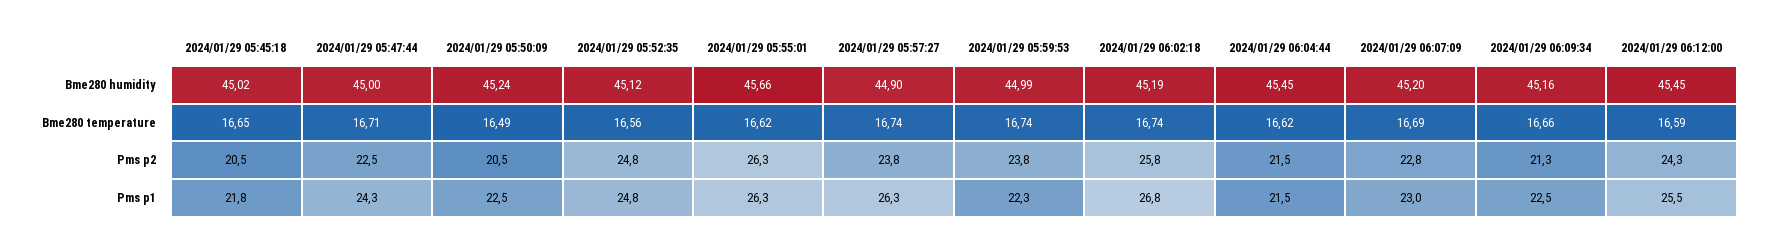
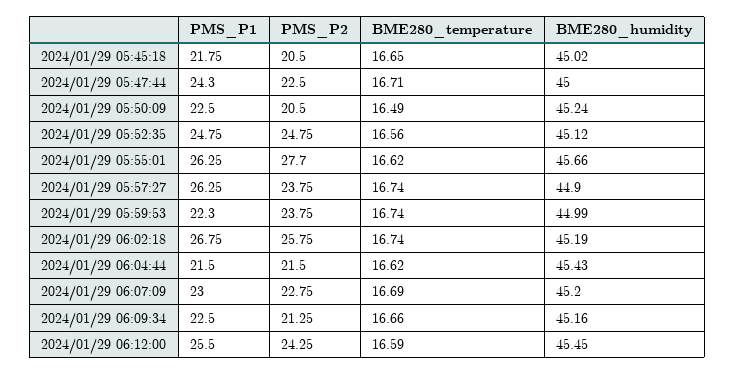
2024/01/29 06:04:44, Bme280 humidity: 45.45 -> 45.43
2024/01/29 05:55:01, Pms p2: 26.3 -> 27.7

